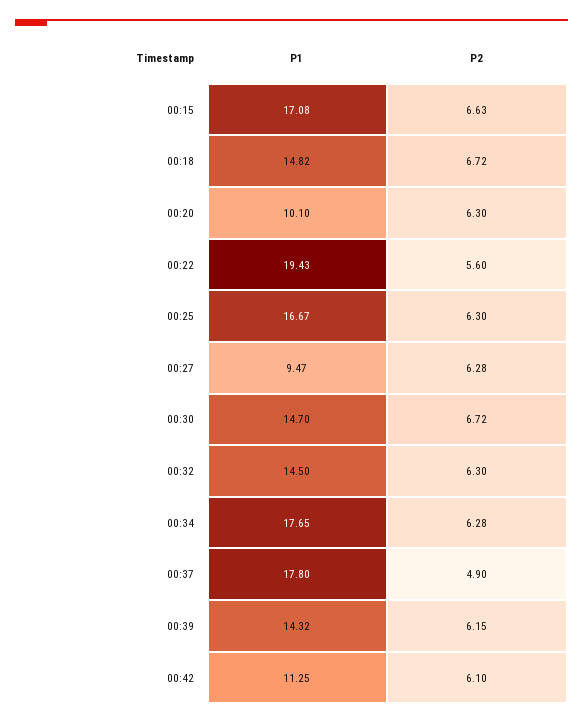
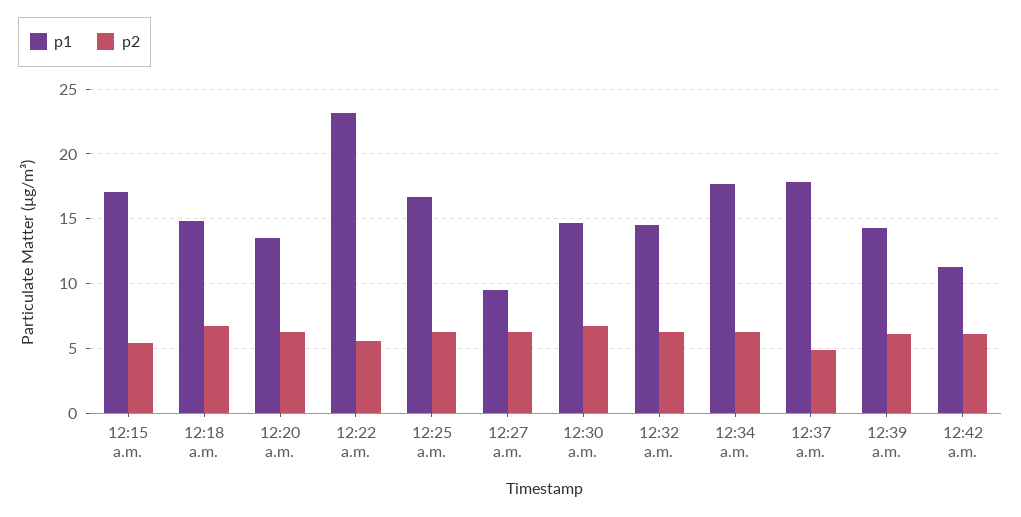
P2, 00:15: 6.63 -> 5.5
P1, 00:20: 10.1 -> 13.5
P1, 00:22: 19.43 -> 23

